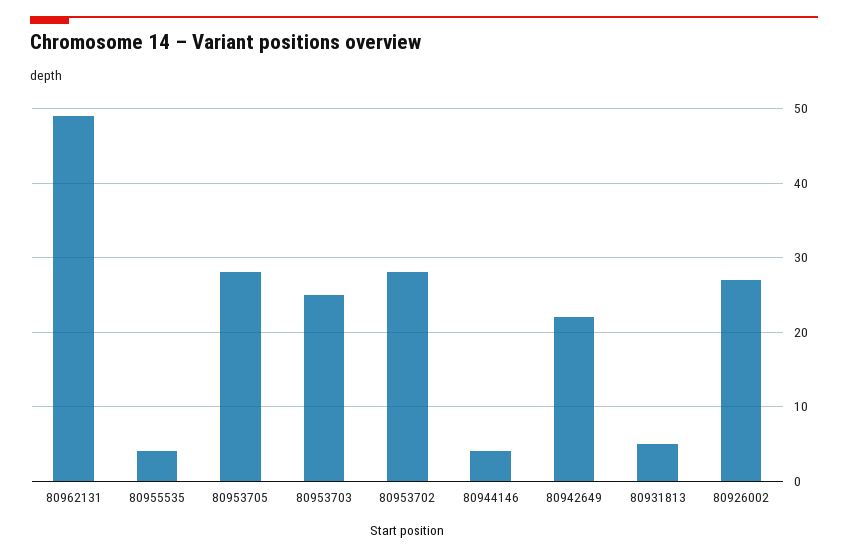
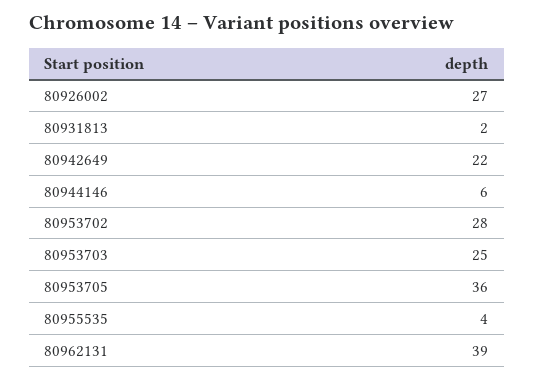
80962131: 49 -> 39
80953705: 28 -> 36
80944146: 4 -> 6
80931813: 5 -> 2

